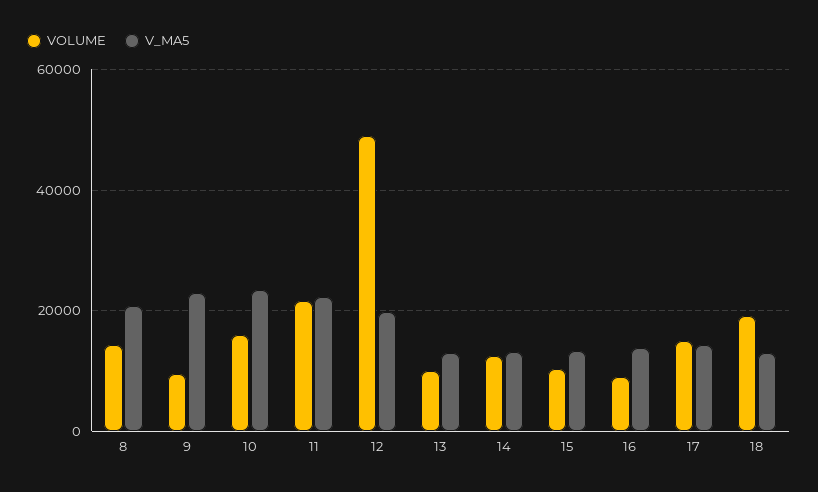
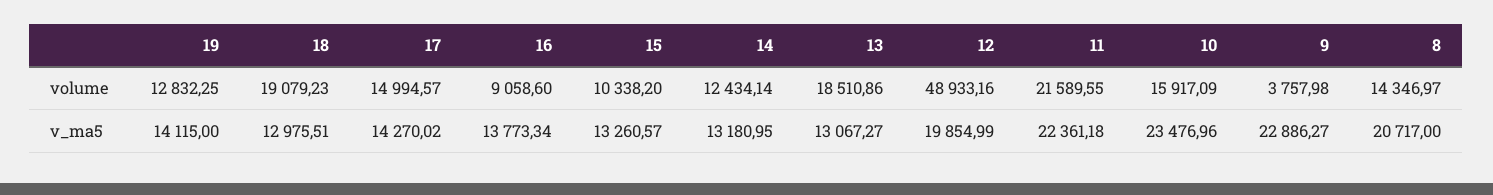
VOLUME, 9: 10000 -> 3757.98
VOLUME, 13: 10000 -> 18510.86
VOLUME, 19: none -> 12832.25
V_MA5, 19: none -> 14115

